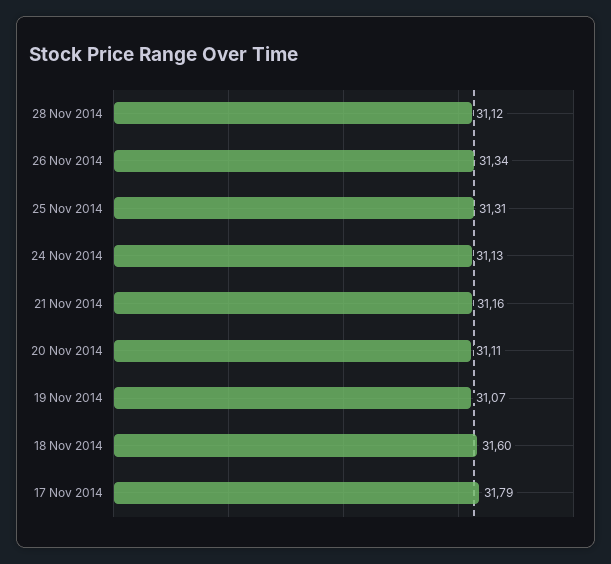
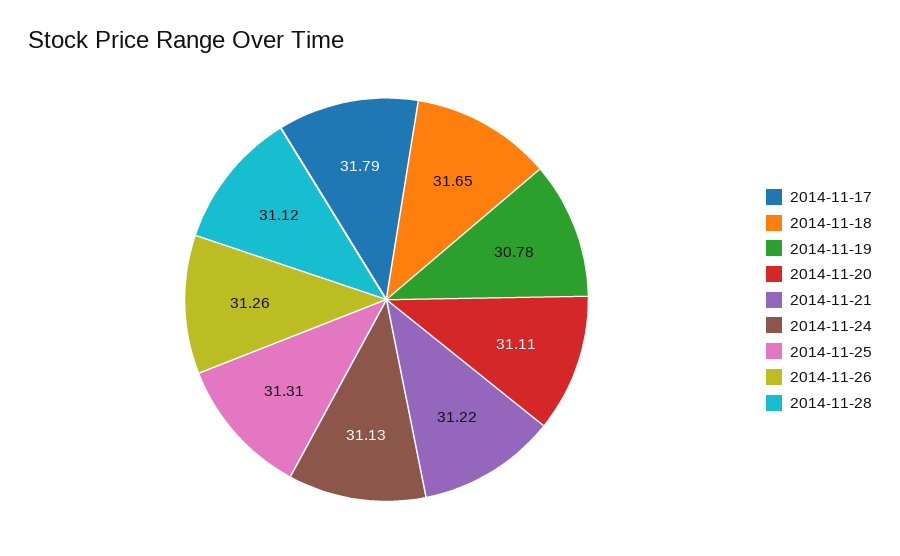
26 Nov 2014: 31.34 -> 31.26
21 Nov 2014: 31.16 -> 31.22
19 Nov 2014: 31.07 -> 30.78
18 Nov 2014: 31.6 -> 31.65

